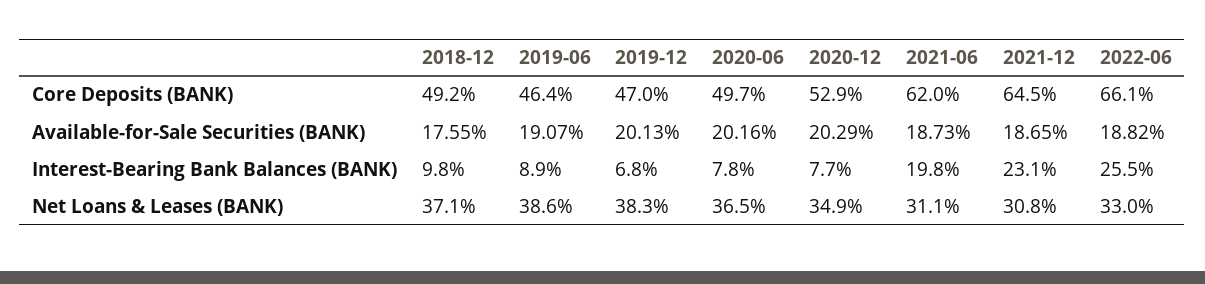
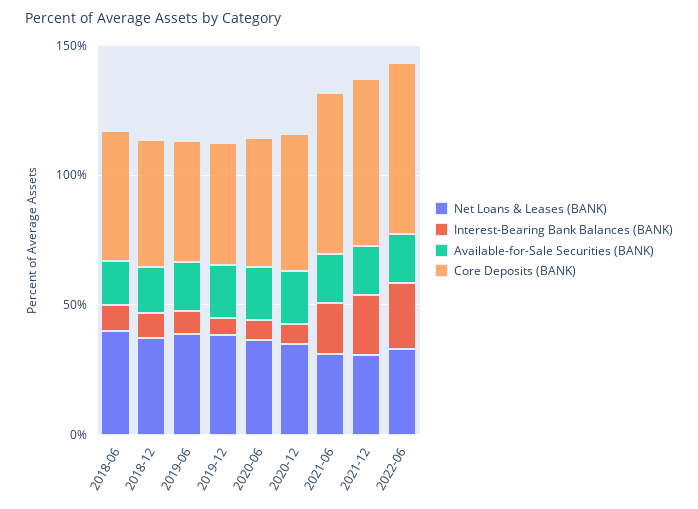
Net Loans & Leases (BANK), 2018-06: none -> 40
Interest-Bearing Bank Balances (BANK), 2018-06: none -> 10
Available-for-Sale Securities (BANK), 2018-06: none -> 20
Core Deposits (BANK), 2018-06: none -> 50

